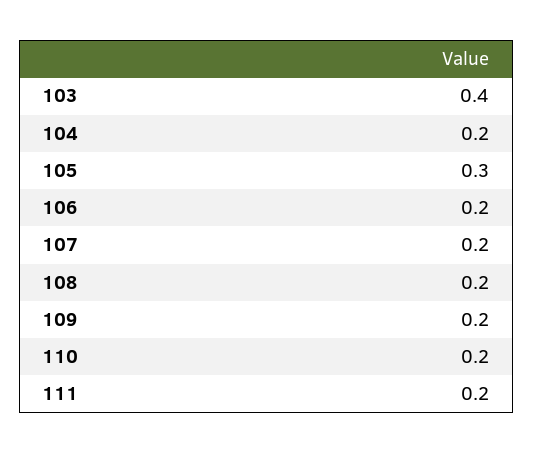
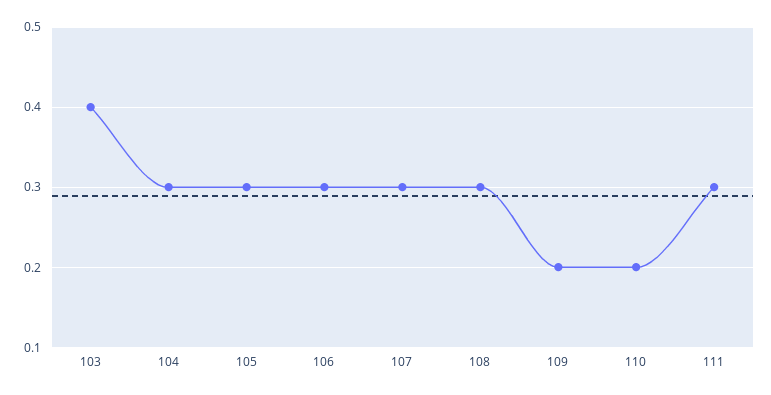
104: 0.2 -> 0.3
106: 0.2 -> 0.3
107: 0.2 -> 0.3
108: 0.2 -> 0.3
111: 0.2 -> 0.3

